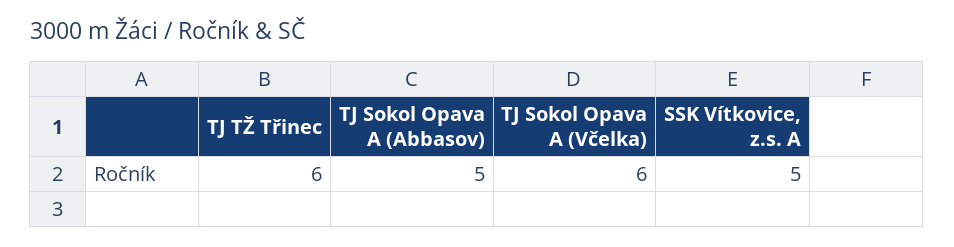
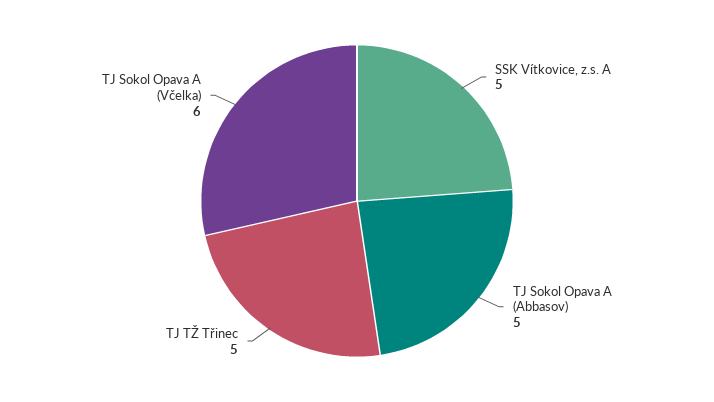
TJ TŽ Třinec: 6 -> 5

